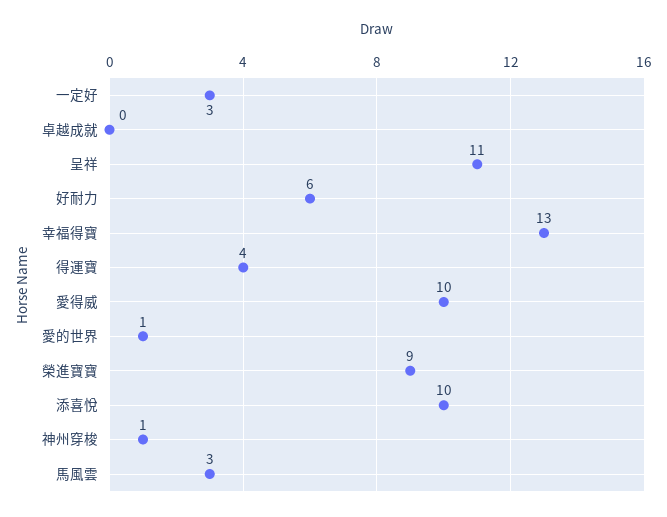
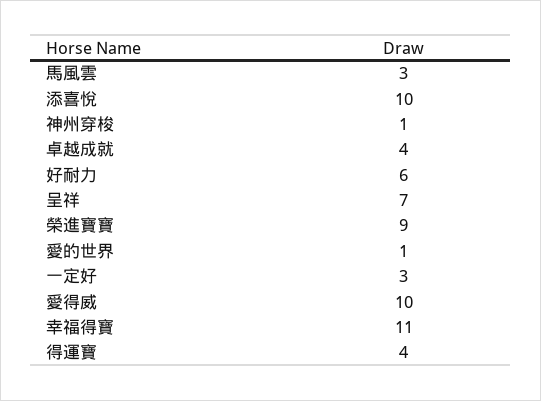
卓越成就: 0 -> 4
呈祥: 11 -> 7
幸福得寶: 13 -> 11

